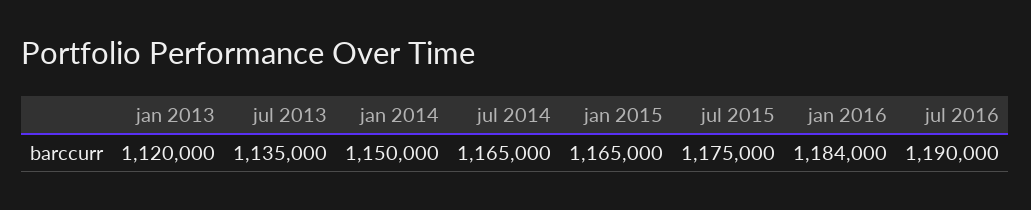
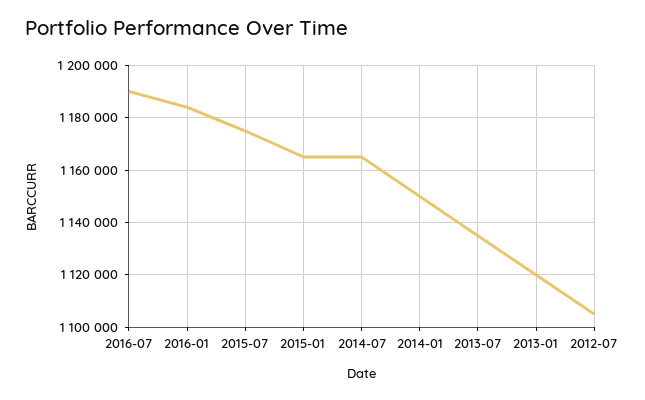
2012-07: none -> 1105000

